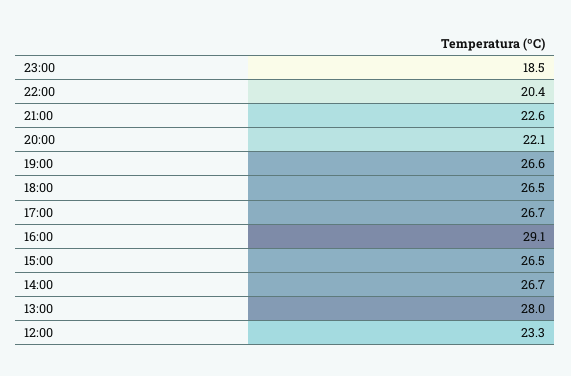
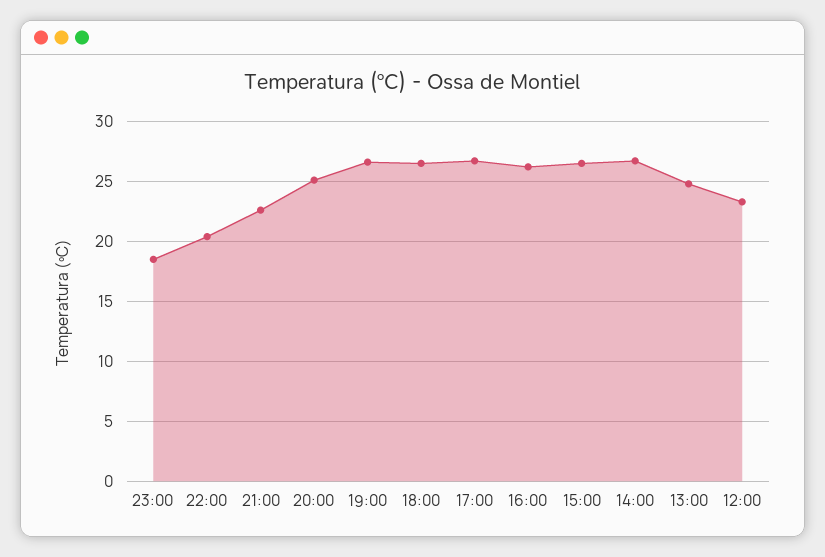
20:00: 22.1 -> 25
16:00: 29.1 -> 26
13:00: 28 -> 25

